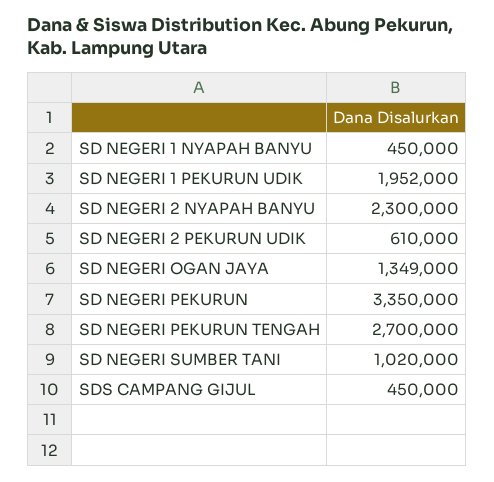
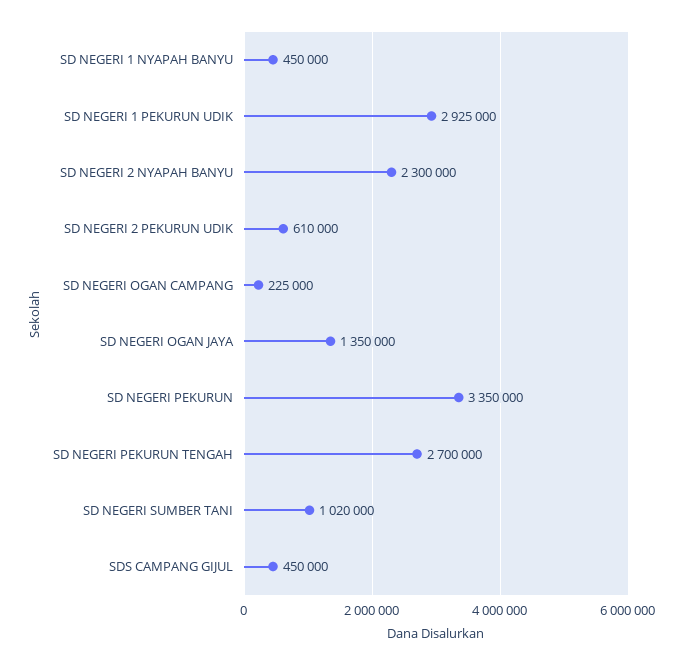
SD NEGERI 1 PEKURUN UDIK: 1952000 -> 2925000
SD NEGERI OGAN JAYA: 1349000 -> 1350000
SD NEGERI OGAN CAMPANG: none -> 225000

